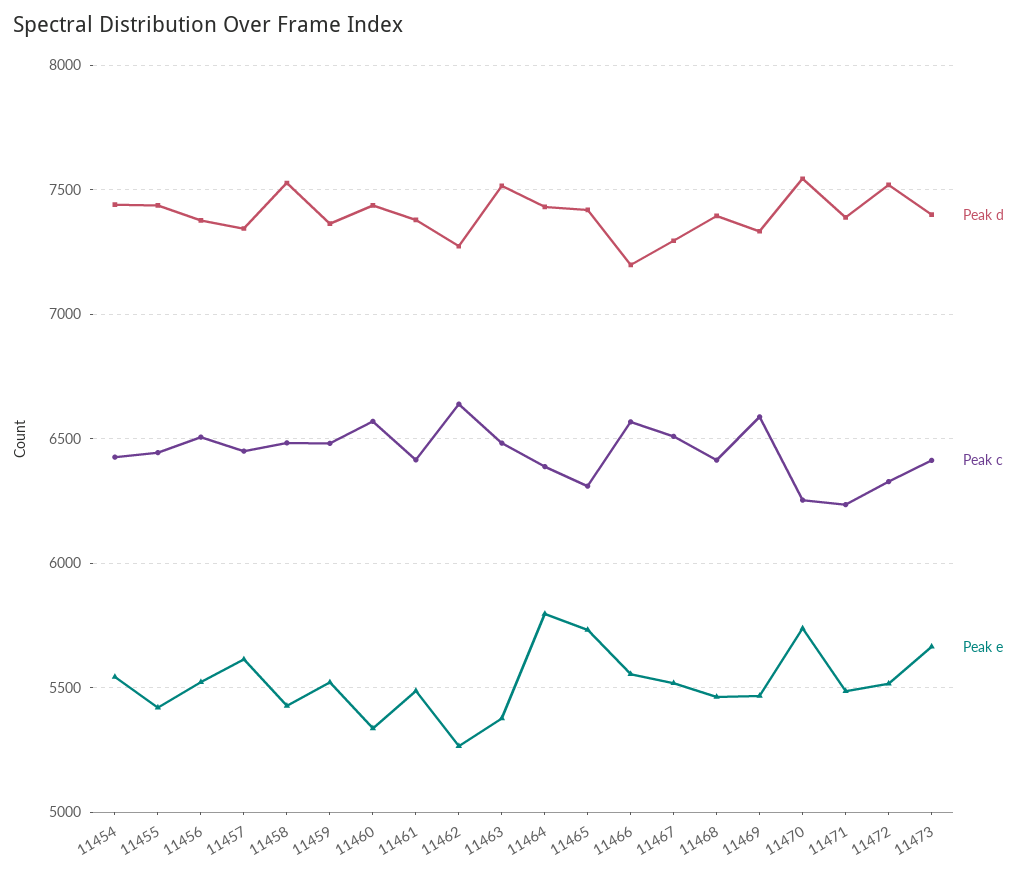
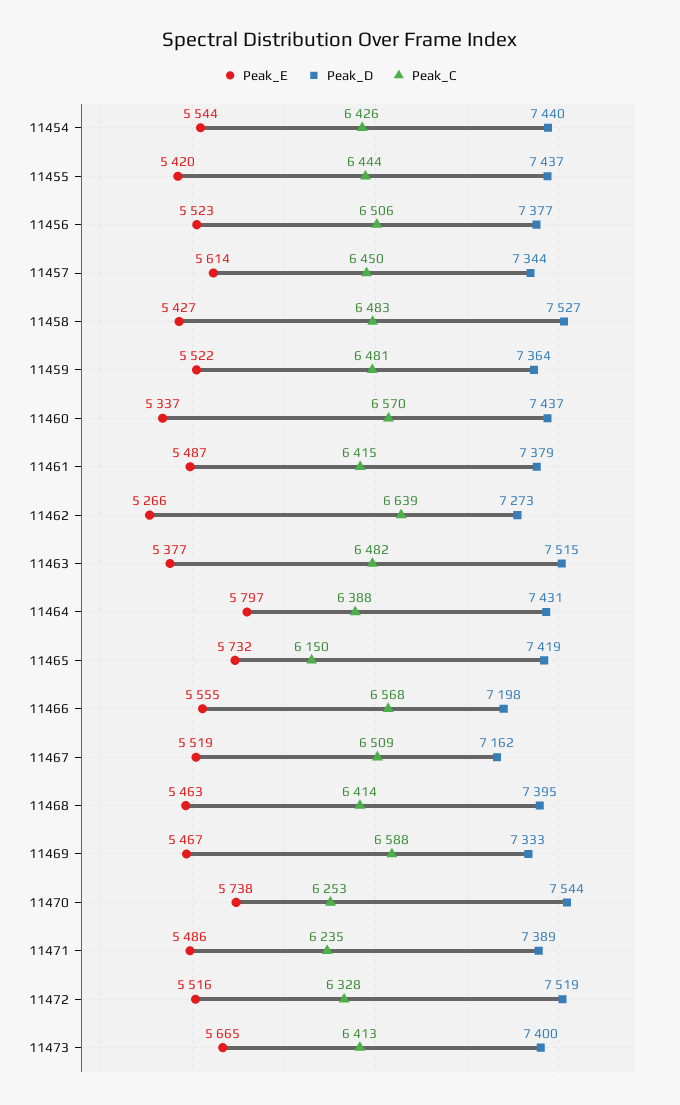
Peak c, 11465: 6300 -> 6150
Peak d, 11467: 7300 -> 7162

